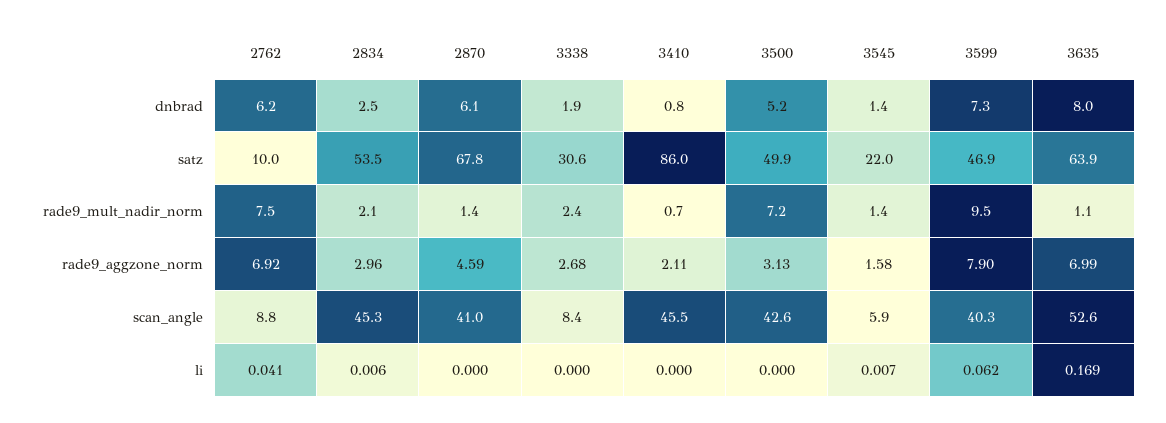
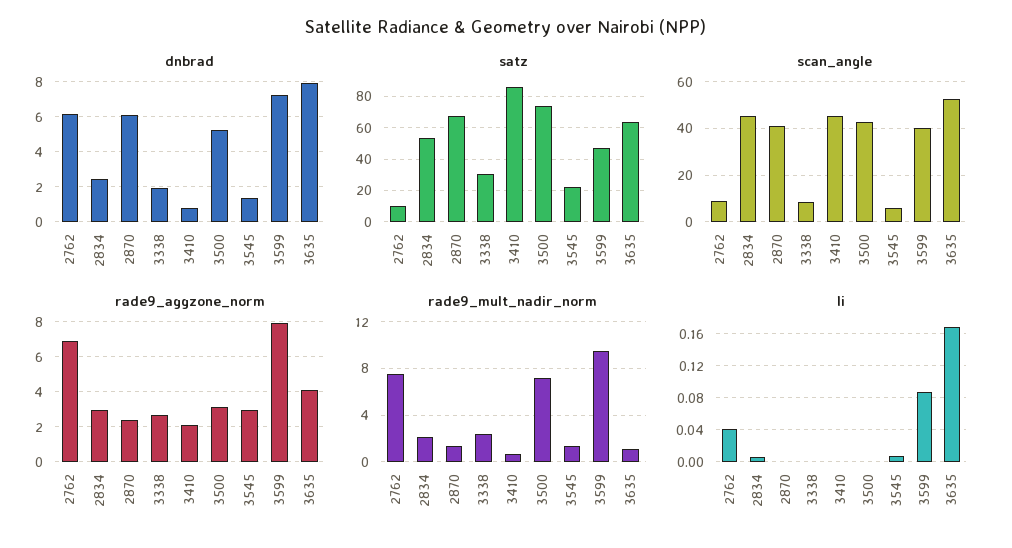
satz, 3500: 49.9 -> 75
rade9_aggzone_norm, 2870: 4.59 -> 2.5
rade9_aggzone_norm, 3545: 1.58 -> 3
rade9_aggzone_norm, 3635: 6.99 -> 4
li, 3599: 0.062 -> 0.09

